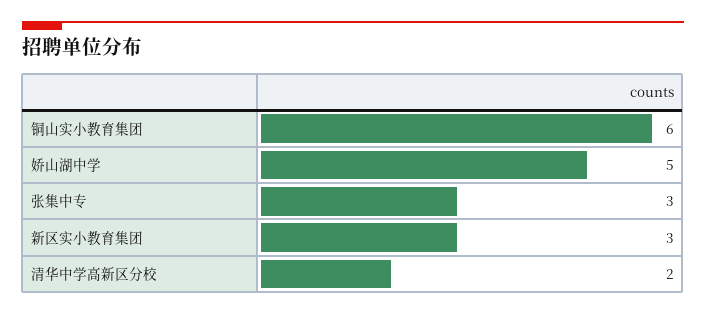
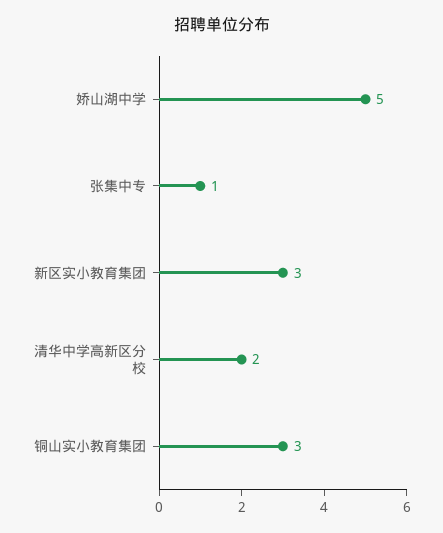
铜山实小教育集团: 6 -> 3
张集中专: 3 -> 1

